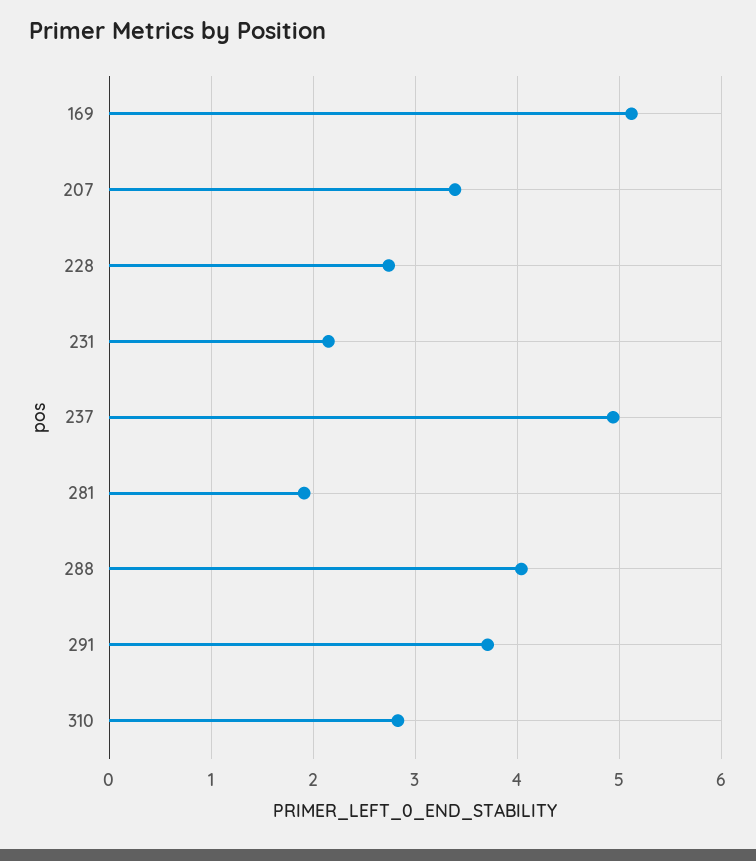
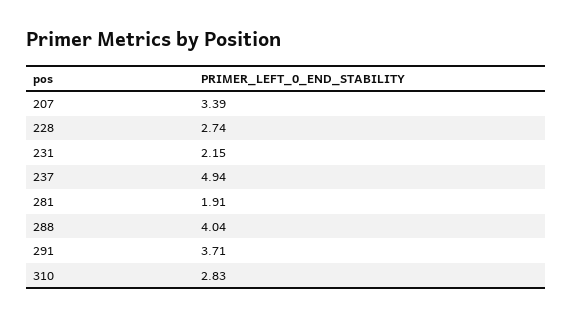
169: 5.1 -> none

